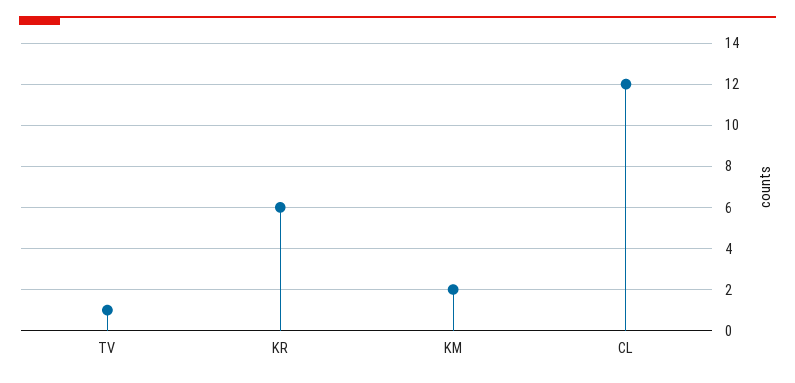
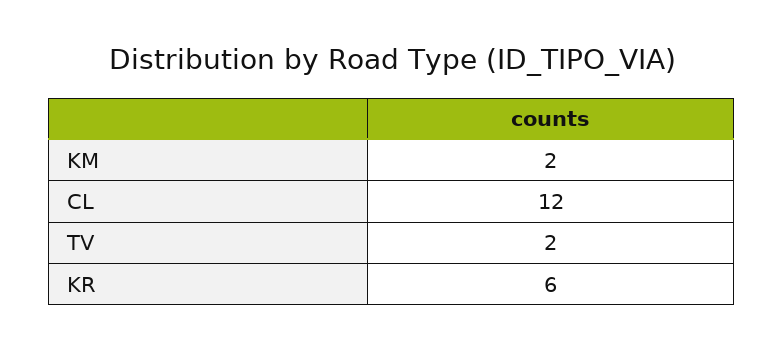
TV: 1 -> 2

